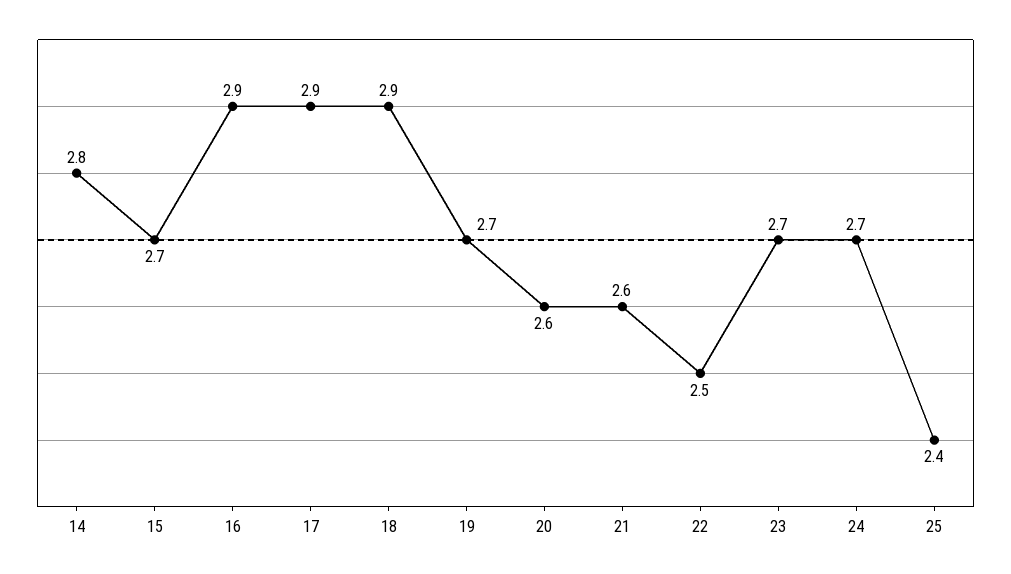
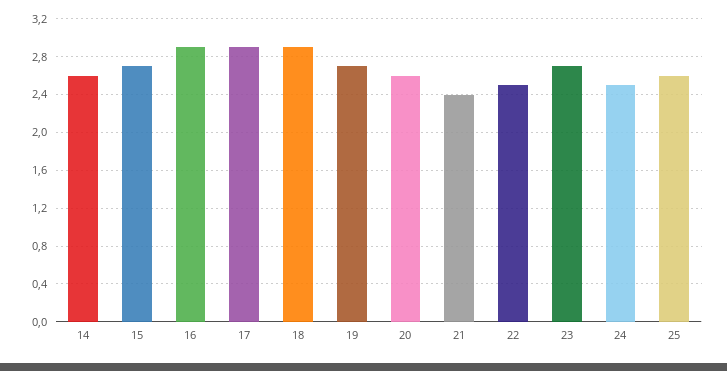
14: 2.8 -> 2.6
21: 2.6 -> 2.4
24: 2.7 -> 2.5
25: 2.4 -> 2.6

